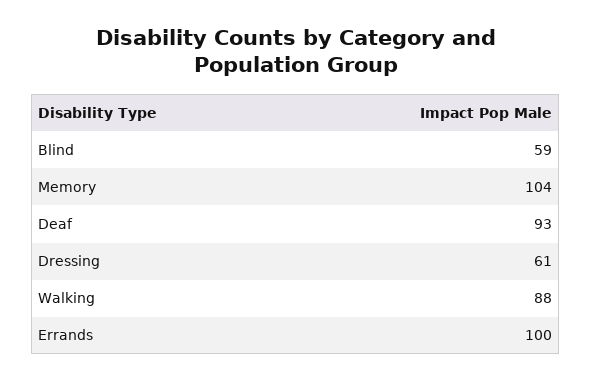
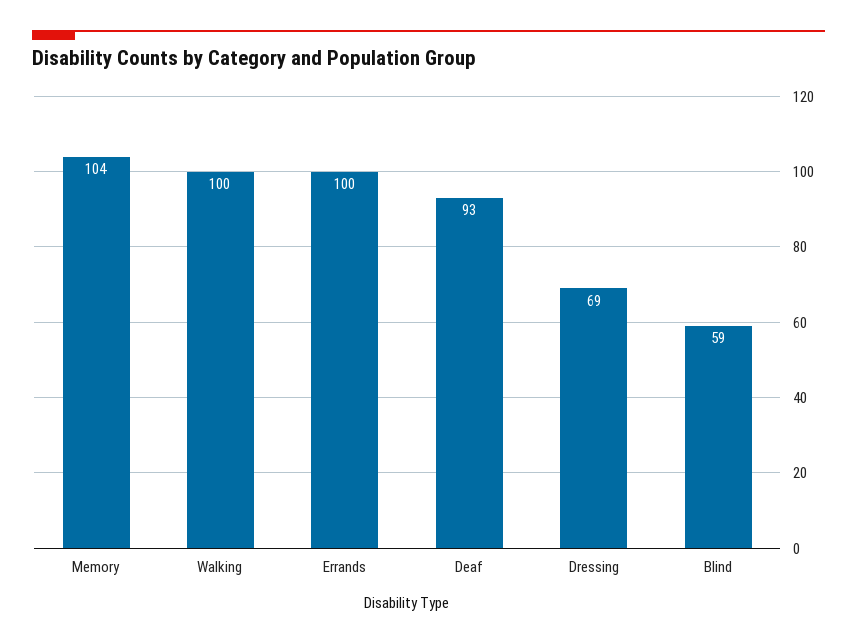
Dressing: 61 -> 69
Walking: 88 -> 100

